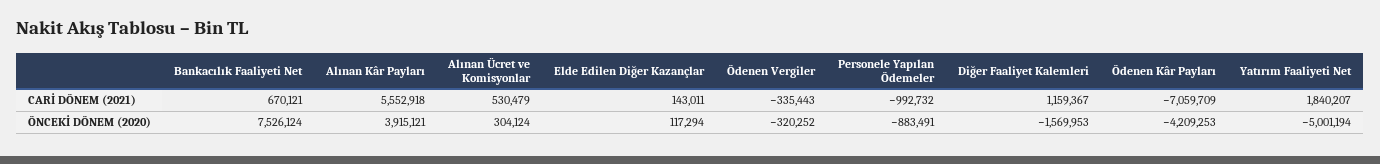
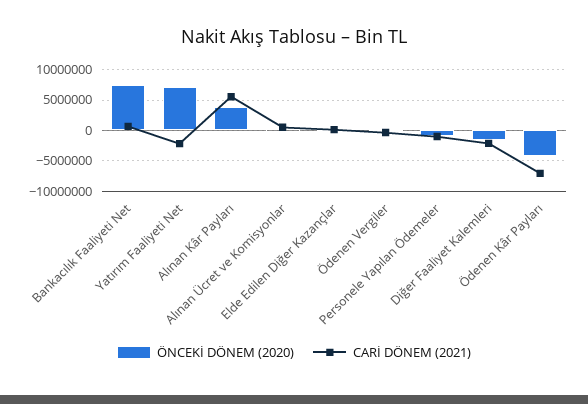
CARİ DÖNEM (2021), Diğer Faaliyet Kalemleri: 1159367 -> -2000000
CARİ DÖNEM (2021), Yatırım Faaliyeti Net: 1840207 -> -2000000
ÖNCEKİ DÖNEM (2020), Yatırım Faaliyeti Net: -5001194 -> 7000000

